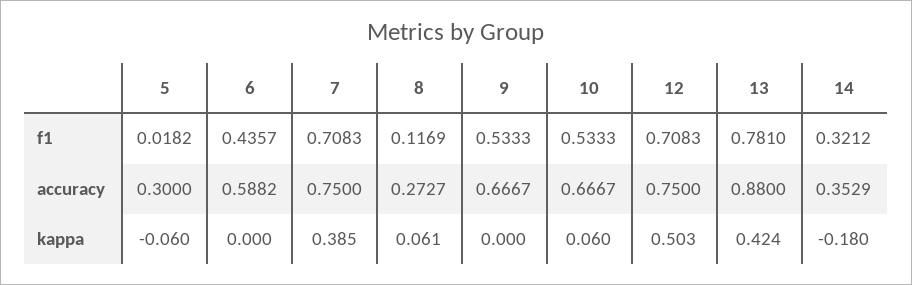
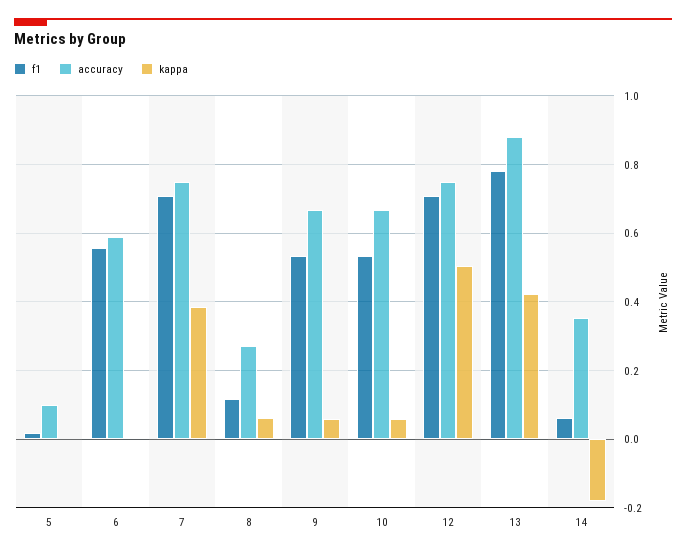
f1, 6: 0.4357 -> 0.56
f1, 14: 0.3212 -> 0.06
accuracy, 5: 0.3 -> 0.1
kappa, 5: -0.06 -> 0
kappa, 9: 0 -> 0.06

